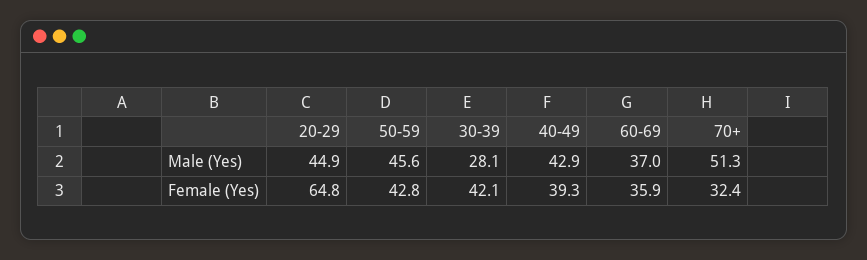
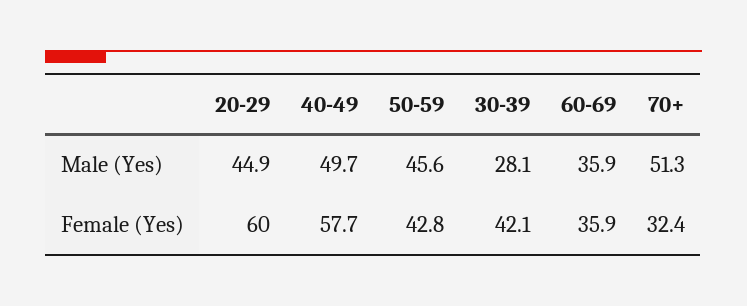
40-49, Male (Yes): 42.9 -> 49.7
60-69, Male (Yes): 37 -> 35.9
20-29, Female (Yes): 64.8 -> 60
40-49, Female (Yes): 39.3 -> 57.7

